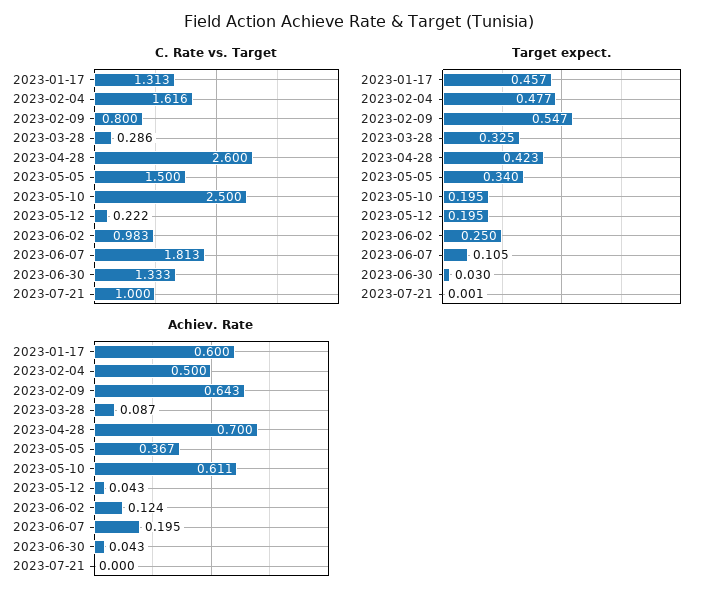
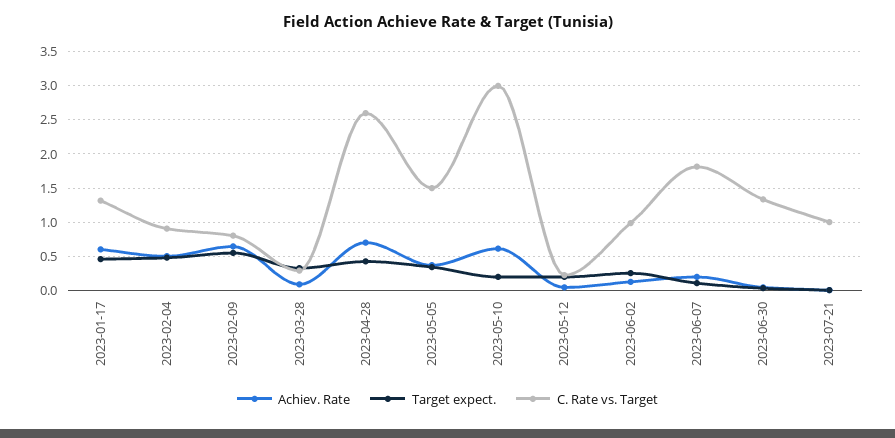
C. Rate vs. Target, 2023-02-04: 1.616 -> 0.9
C. Rate vs. Target, 2023-05-10: 2.5 -> 3

